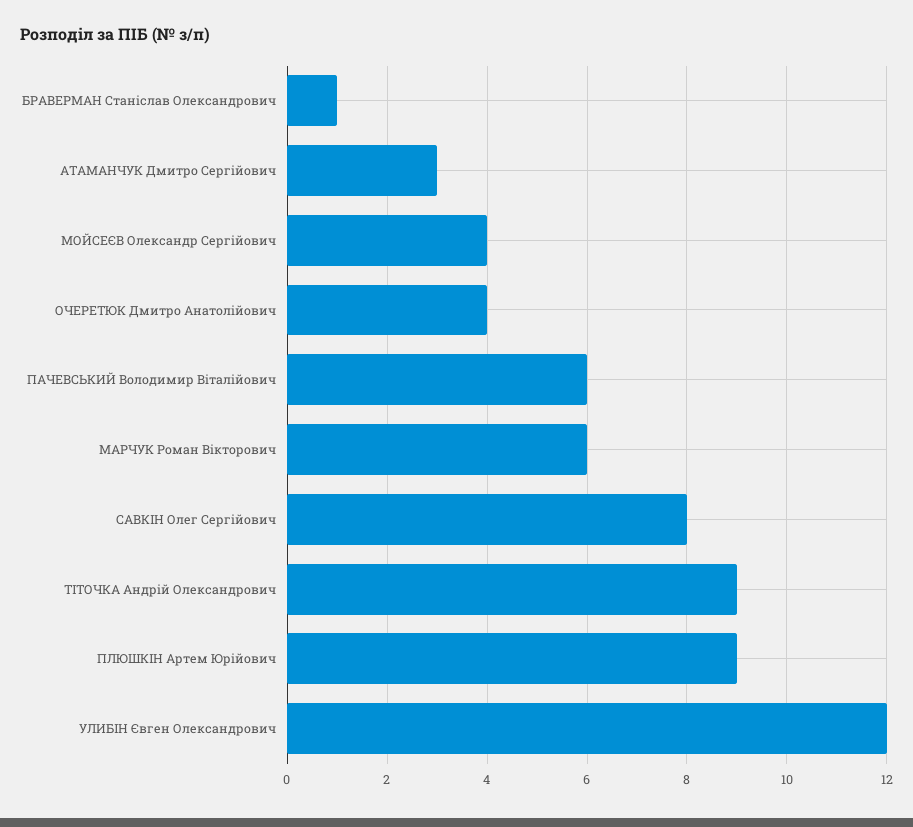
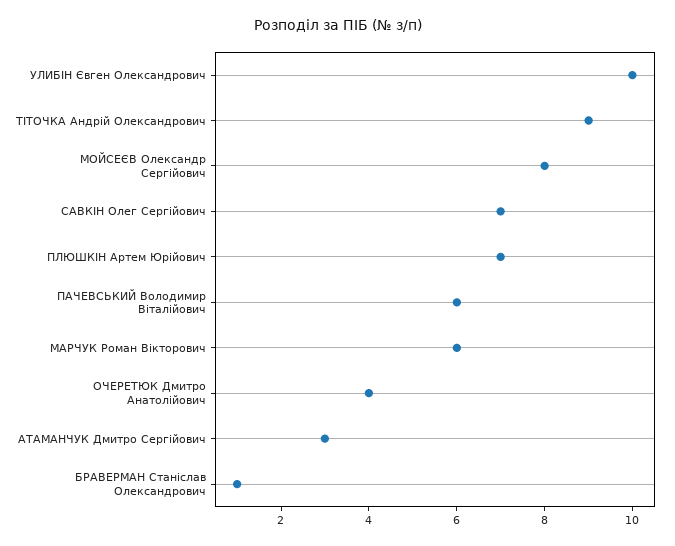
МОЙСЕЄВ Олександр Сергійович: 4 -> 8
САВКІН Олег Сергійович: 8 -> 7
ПЛЮШКІН Артем Юрійович: 9 -> 7
УЛИБІН Євген Олександрович: 12 -> 10

